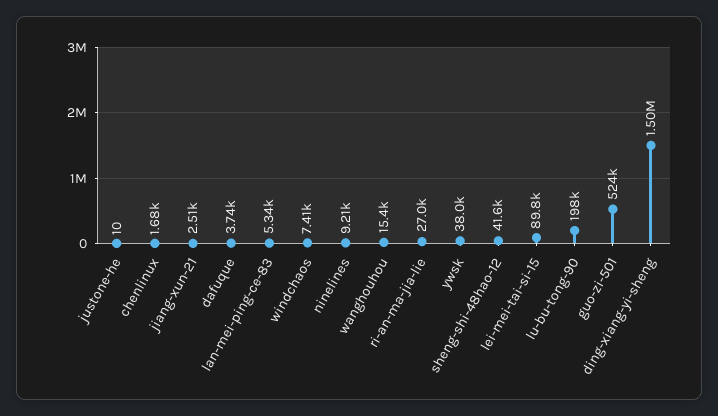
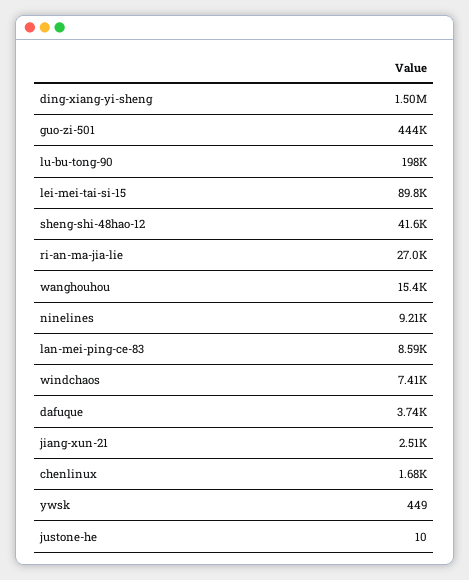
lan-mei-ping-ce-83: 5340 -> 8590
ywsk: 38000 -> 449
guo-zi-501: 524000 -> 444000

